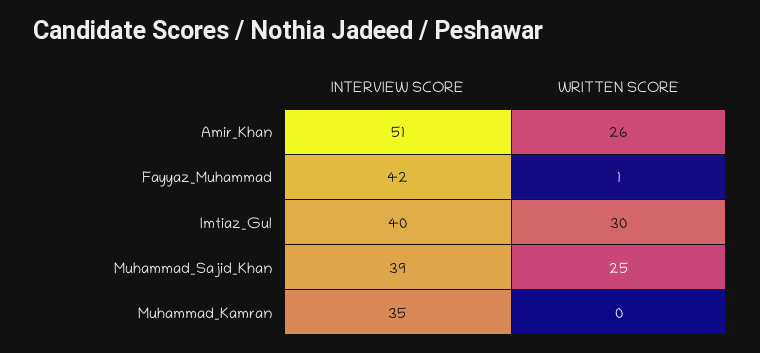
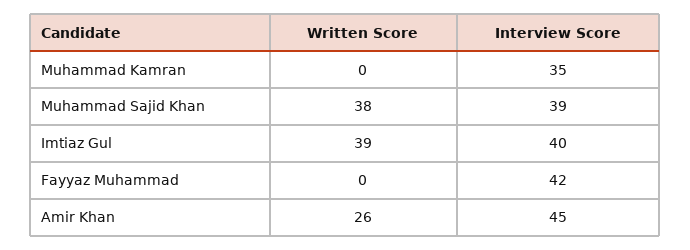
INTERVIEW SCORE, Amir_Khan: 51 -> 45
WRITTEN SCORE, Fayyaz_Muhammad: 1 -> 0
WRITTEN SCORE, Imtiaz_Gul: 30 -> 39
WRITTEN SCORE, Muhammad_Sajid_Khan: 25 -> 38

